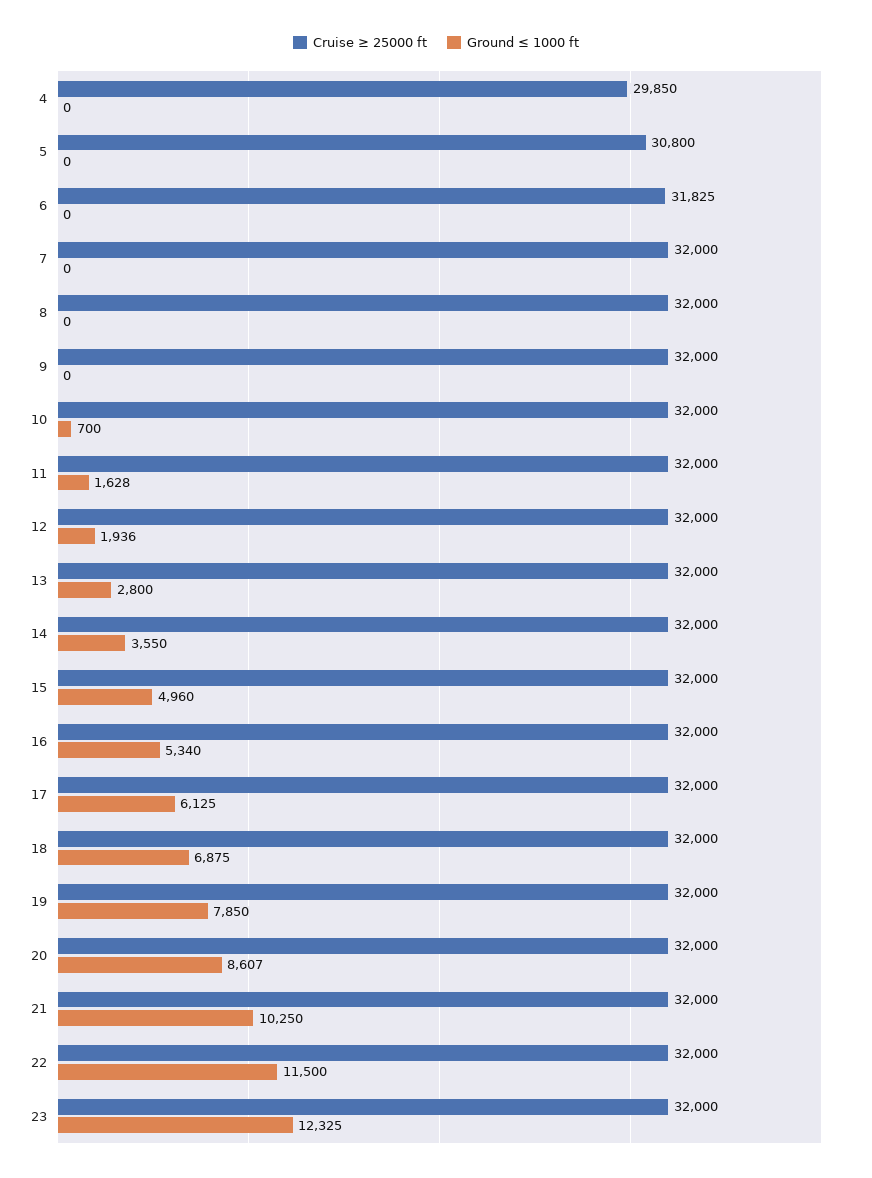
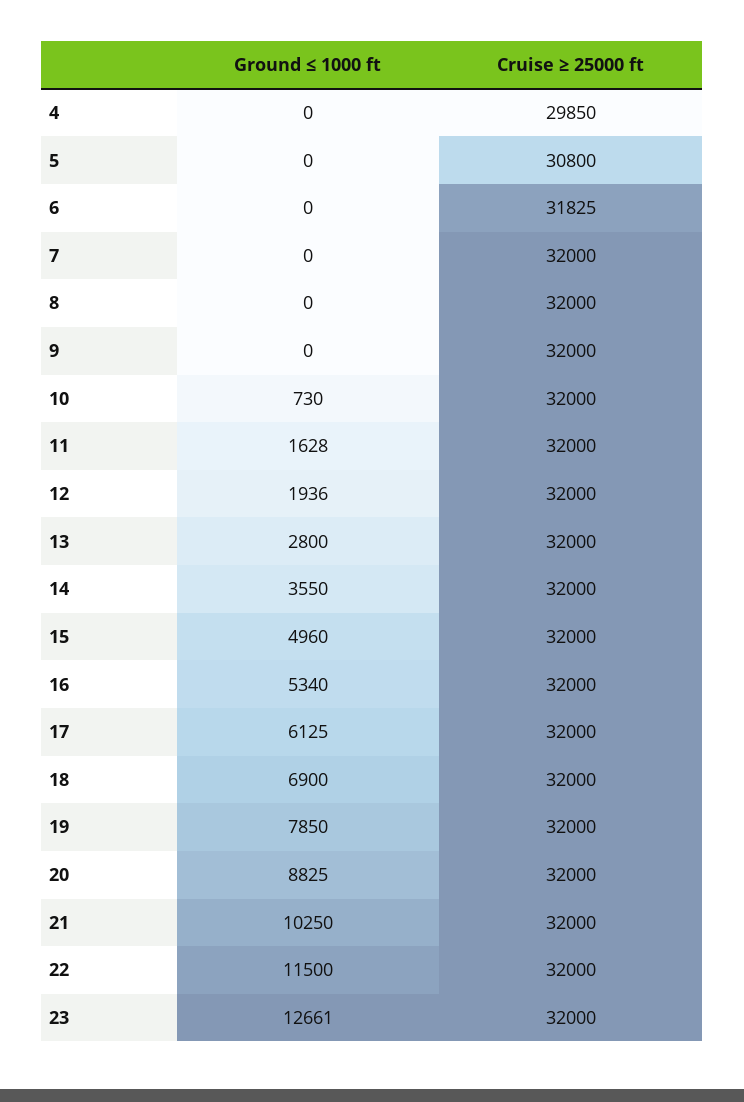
Ground ≤ 1000 ft, 10: 700 -> 730
Ground ≤ 1000 ft, 18: 6875 -> 6900
Ground ≤ 1000 ft, 20: 8607 -> 8825
Ground ≤ 1000 ft, 23: 12325 -> 12661

